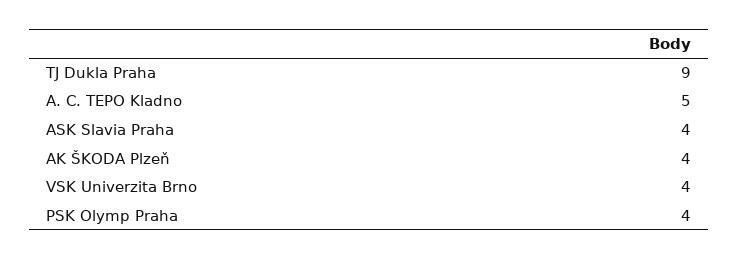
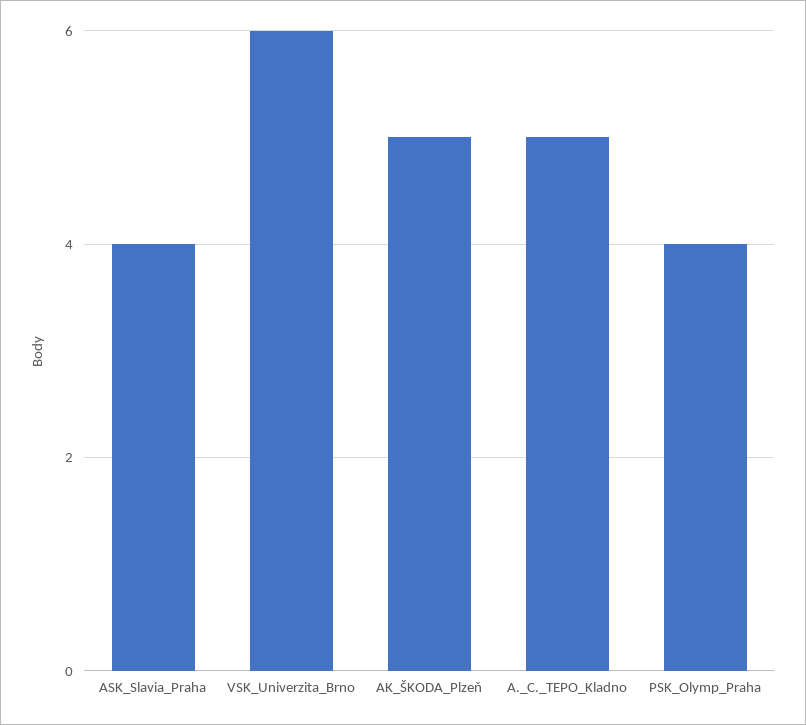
TJ Dukla Praha: 9 -> none
AK ŠKODA Plzeň: 4 -> 5
VSK Univerzita Brno: 4 -> 6

